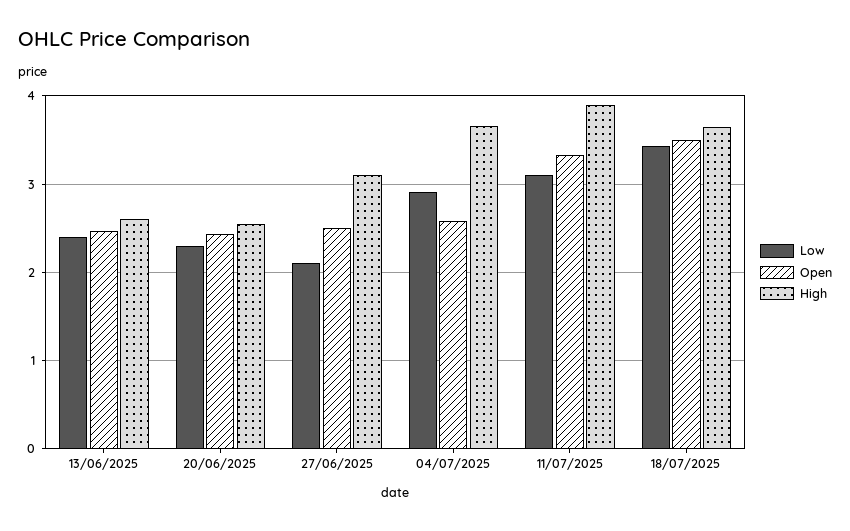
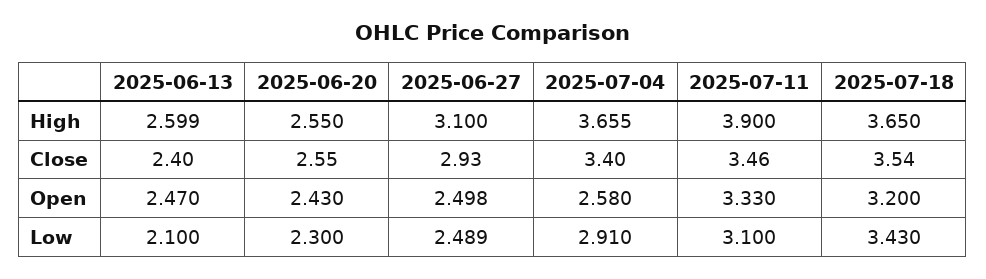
Low, 13/06/2025: 2.4 -> 2.1
Low, 27/06/2025: 2.1 -> 2.489
Open, 18/07/2025: 3.5 -> 3.2
Close, 13/06/2025: none -> 2.4
Close, 20/06/2025: none -> 2.55
Close, 27/06/2025: none -> 2.93
Close, 04/07/2025: none -> 3.4
Close, 11/07/2025: none -> 3.46
Close, 18/07/2025: none -> 3.54

